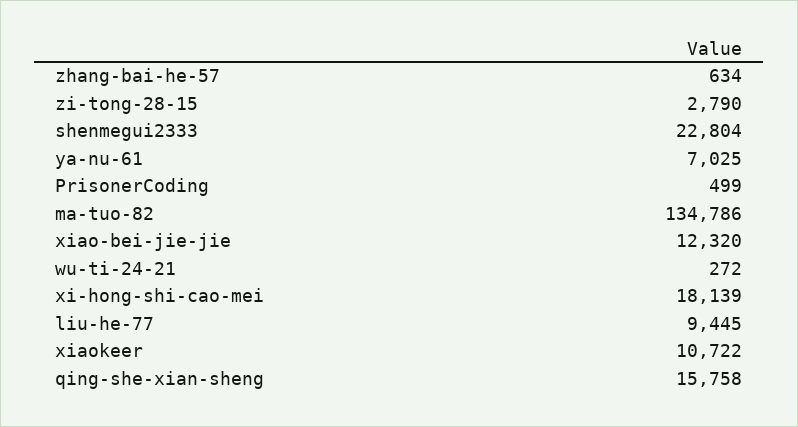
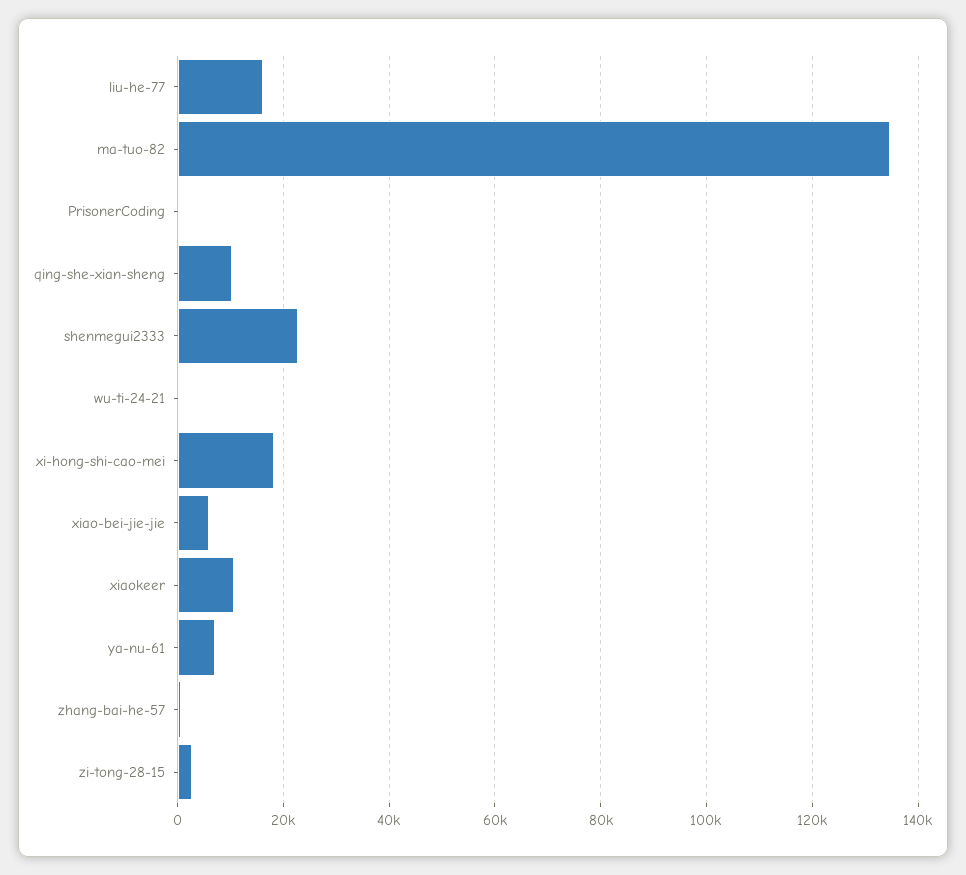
xiao-bei-jie-jie: 12320 -> 6000
liu-he-77: 9445 -> 16000
qing-she-xian-sheng: 15758 -> 10000

